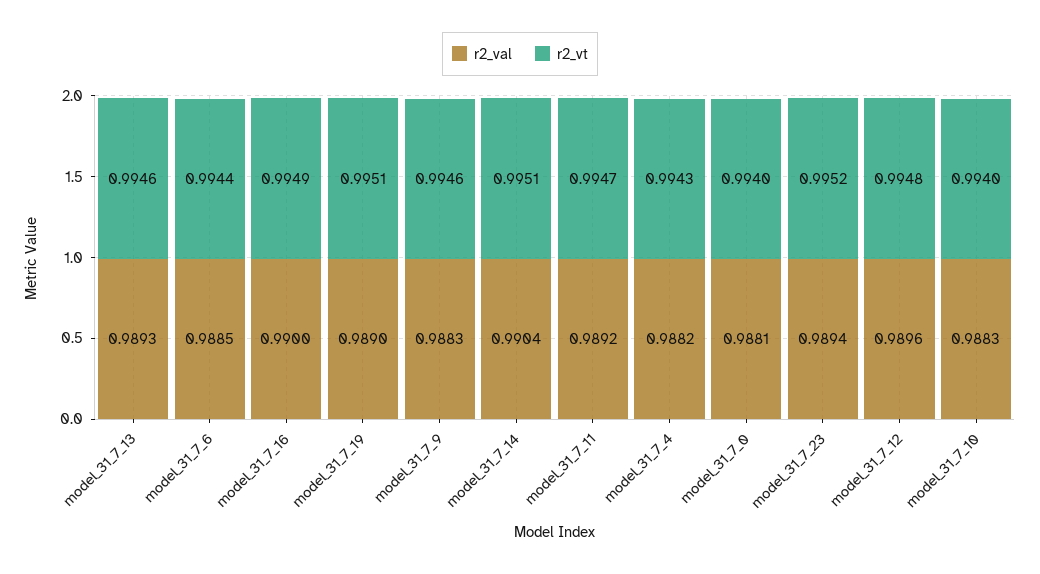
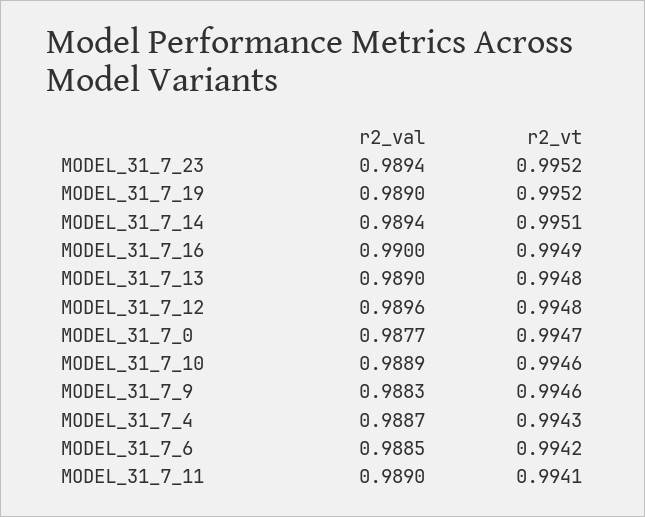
r2_val, model_31_7_13: 0.9893 -> 0.989
r2_vt, model_31_7_13: 0.9946 -> 0.9948
r2_vt, model_31_7_6: 0.9944 -> 0.9942
r2_vt, model_31_7_19: 0.9951 -> 0.9952
r2_val, model_31_7_14: 0.9904 -> 0.9894
r2_val, model_31_7_11: 0.9892 -> 0.989
r2_vt, model_31_7_11: 0.9947 -> 0.9941
r2_val, model_31_7_4: 0.9882 -> 0.9887
r2_val, model_31_7_0: 0.9881 -> 0.9877
r2_vt, model_31_7_0: 0.994 -> 0.9947
r2_val, model_31_7_10: 0.9883 -> 0.9889
r2_vt, model_31_7_10: 0.994 -> 0.9946

